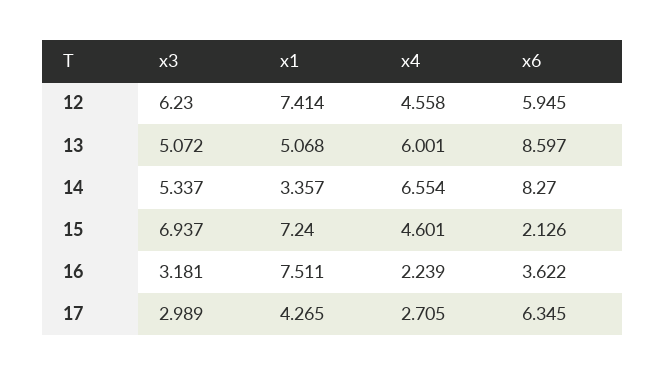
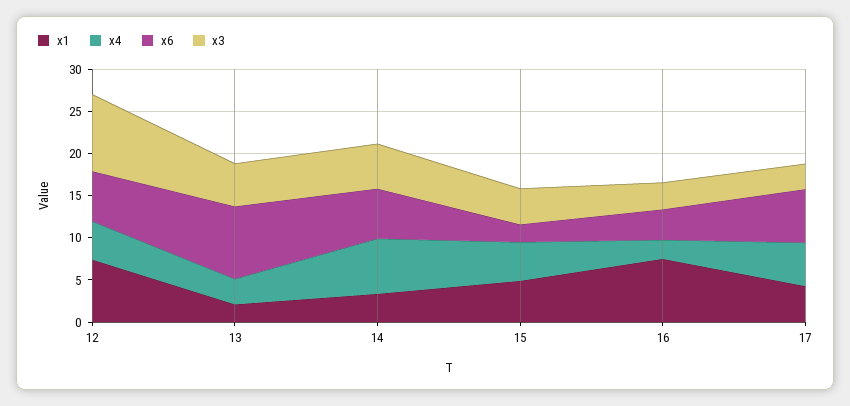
x3, 12: 6.23 -> 9
x1, 13: 5.068 -> 2
x4, 13: 6.001 -> 3
x6, 14: 8.27 -> 6
x3, 15: 6.937 -> 4
x1, 15: 7.24 -> 5
x4, 17: 2.705 -> 5

